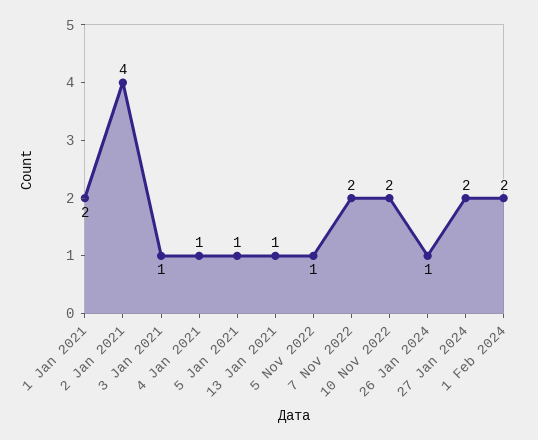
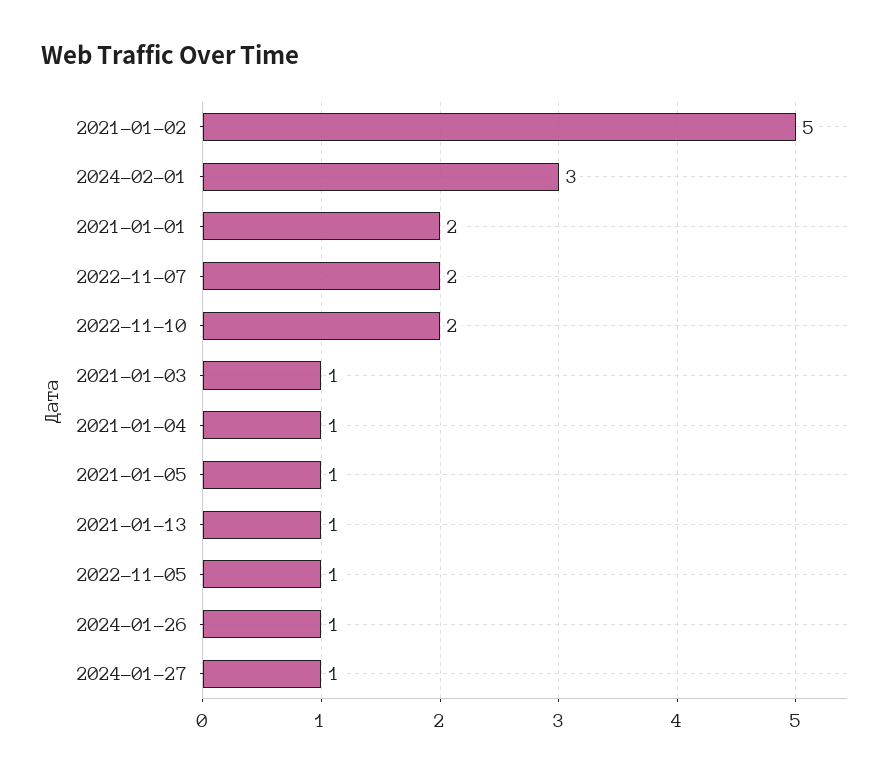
2 Jan 2021: 4 -> 5
27 Jan 2024: 2 -> 1
1 Feb 2024: 2 -> 3

